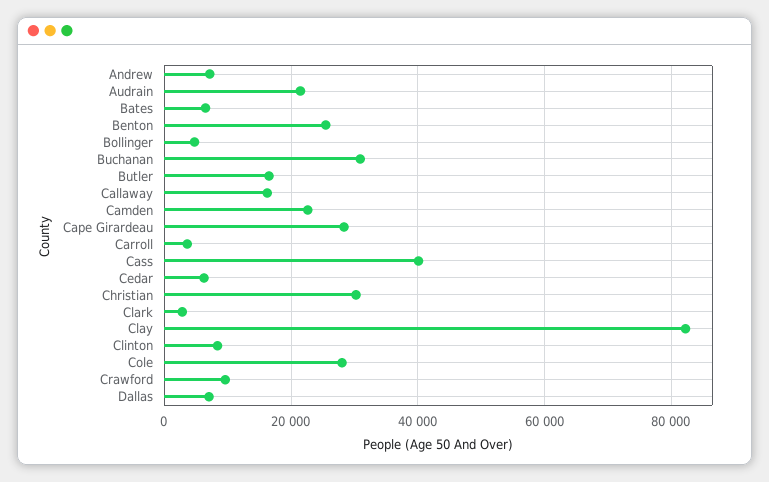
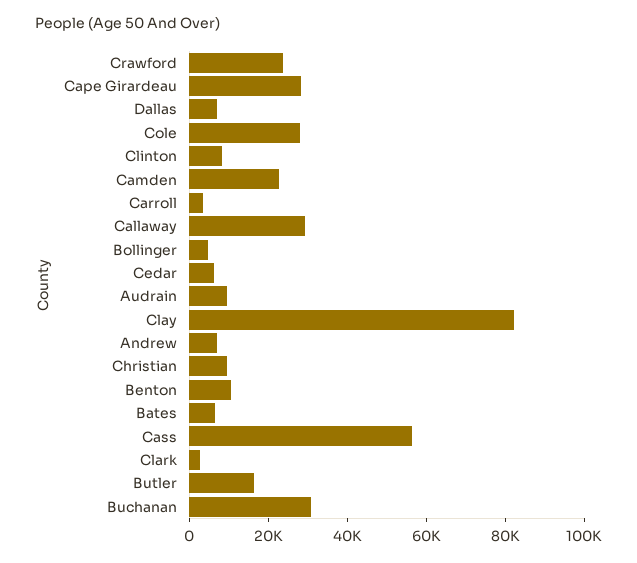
Audrain: 22000 -> 10000
Benton: 26000 -> 10000
Callaway: 16000 -> 30000
Cass: 40000 -> 55000
Christian: 30000 -> 10000
Crawford: 10000 -> 25000

